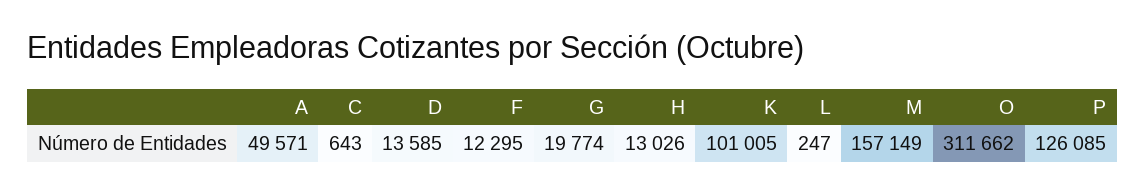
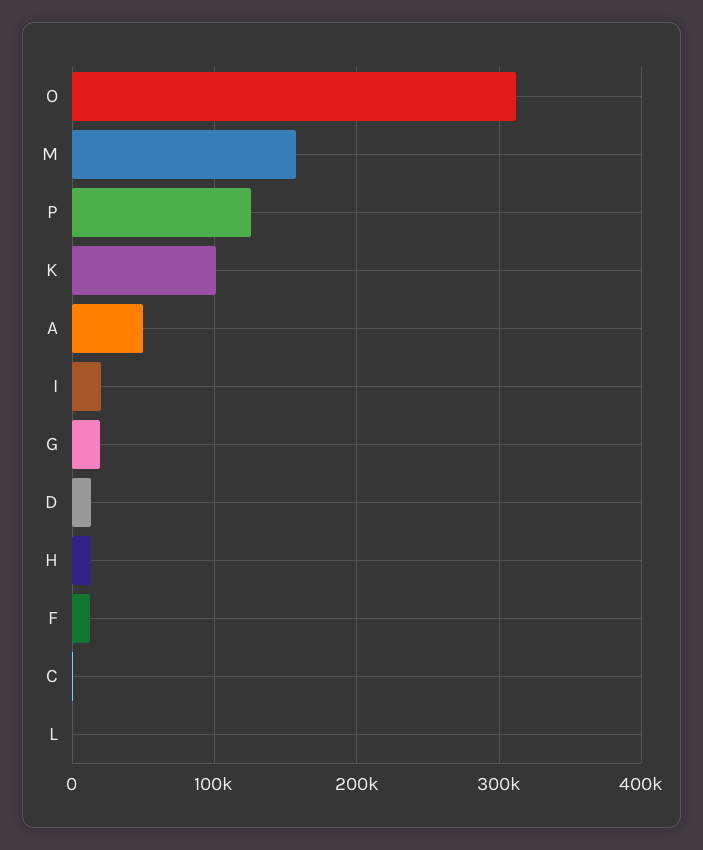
I: none -> 20000

